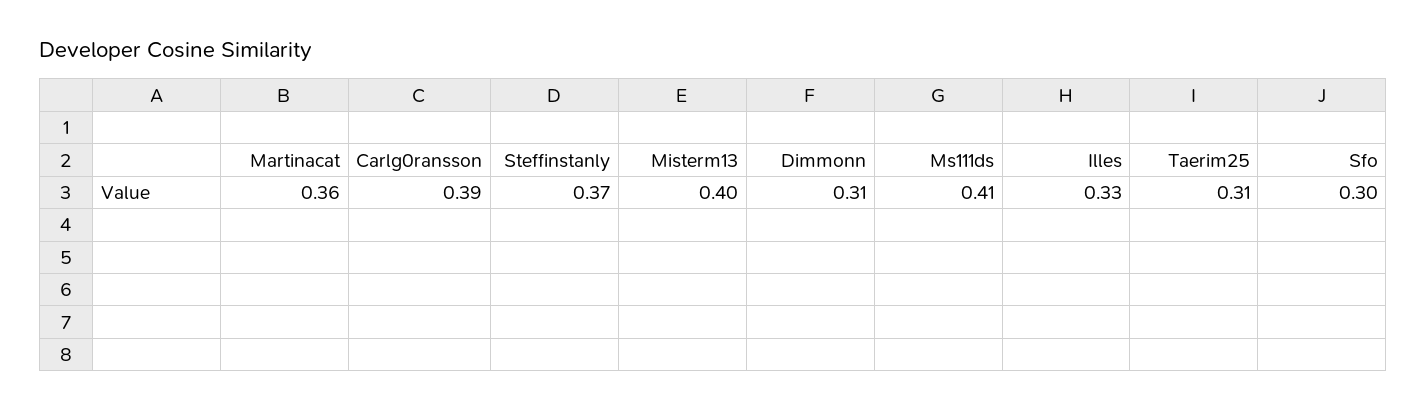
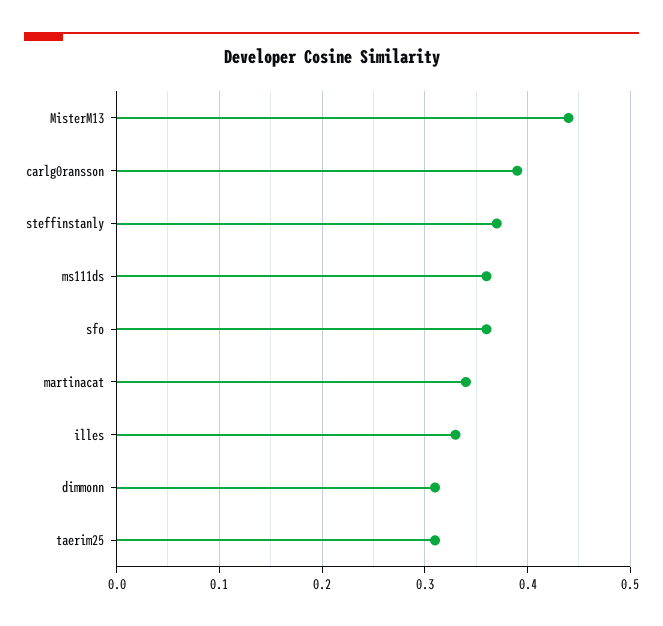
Martinacat: 0.36 -> 0.34
Misterm13: 0.4 -> 0.44
Ms111ds: 0.41 -> 0.36
Sfo: 0.3 -> 0.36

